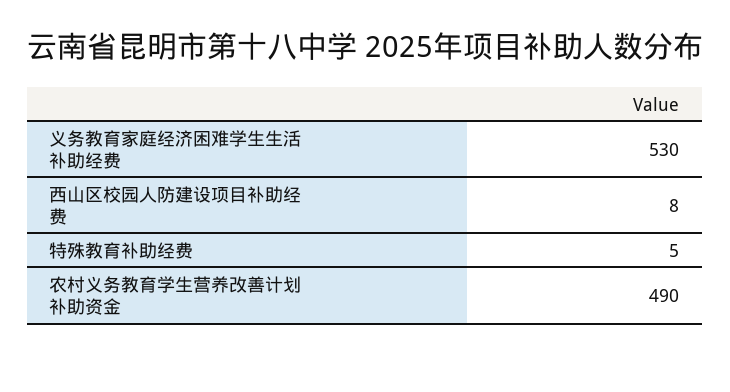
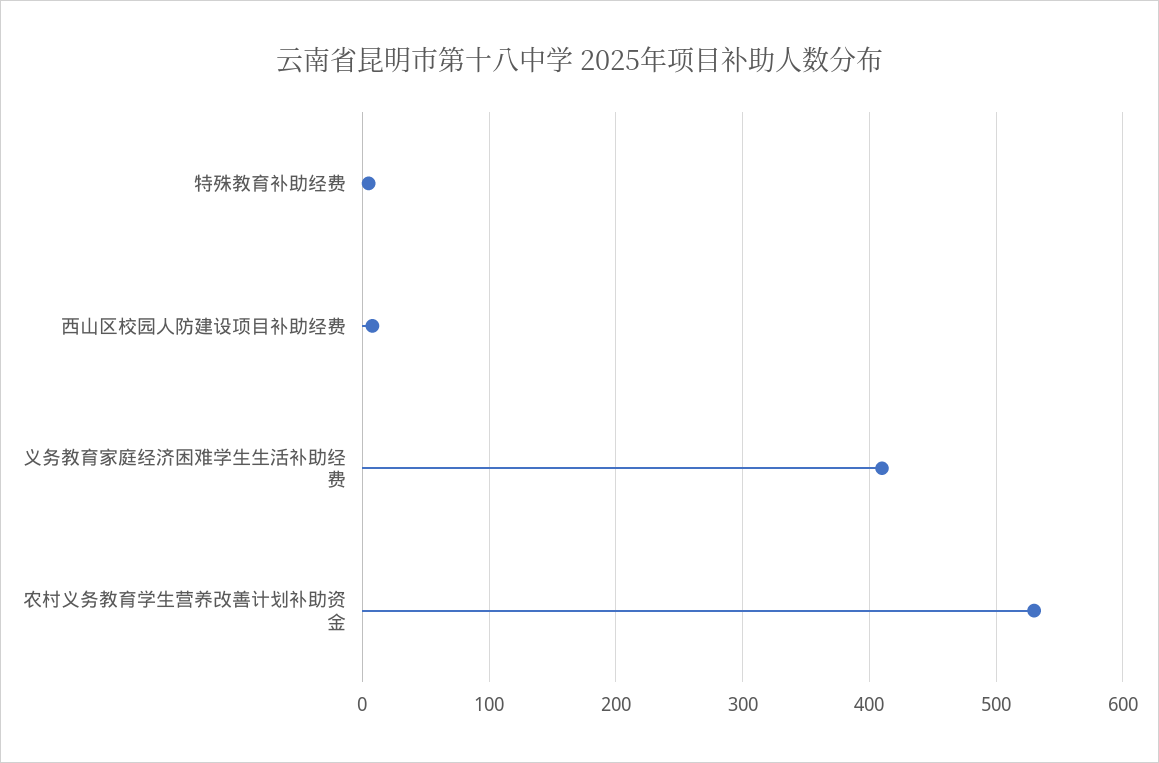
义务教育家庭经济困难学生生活补助经费: 530 -> 410
农村义务教育学生营养改善计划补助资金: 490 -> 530

